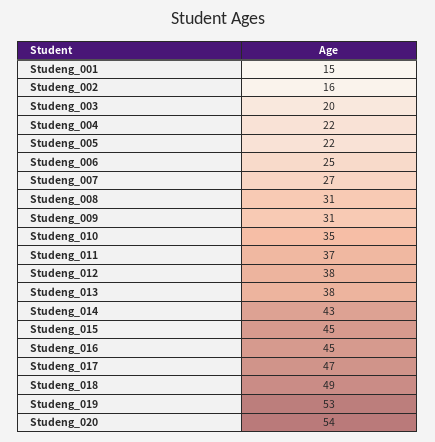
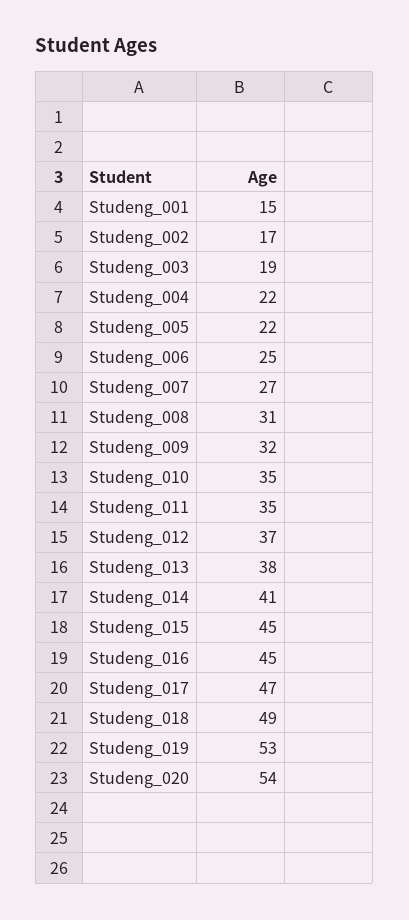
Studeng_002: 16 -> 17
Studeng_003: 20 -> 19
Studeng_009: 31 -> 32
Studeng_011: 37 -> 35
Studeng_012: 38 -> 37
Studeng_014: 43 -> 41

